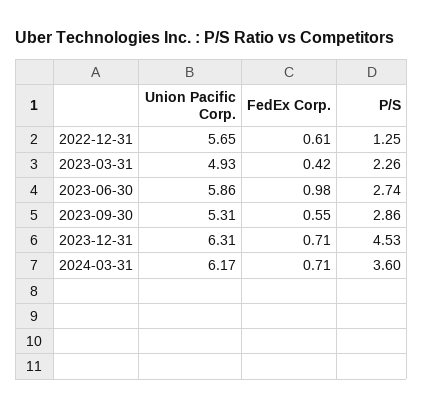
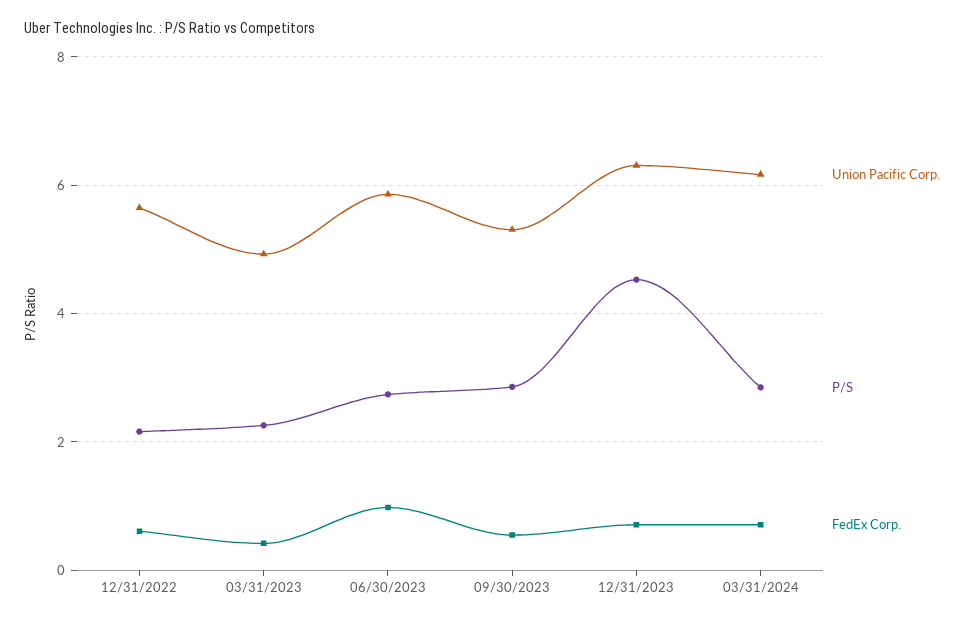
P/S, 2022-12-31: 1.25 -> 2.2
P/S, 2024-03-31: 3.6 -> 2.8

